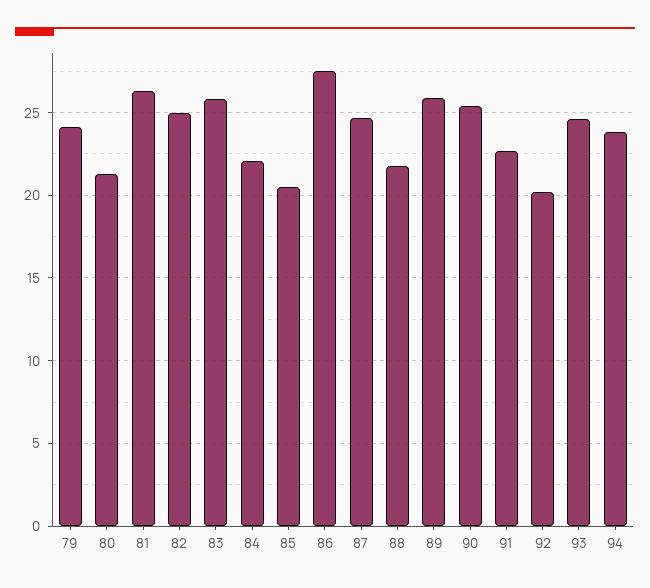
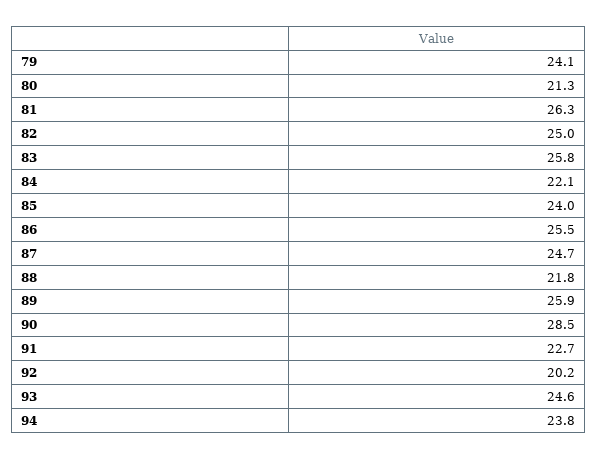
85: 20.5 -> 24
86: 27.5 -> 25.5
90: 25.5 -> 28.5

